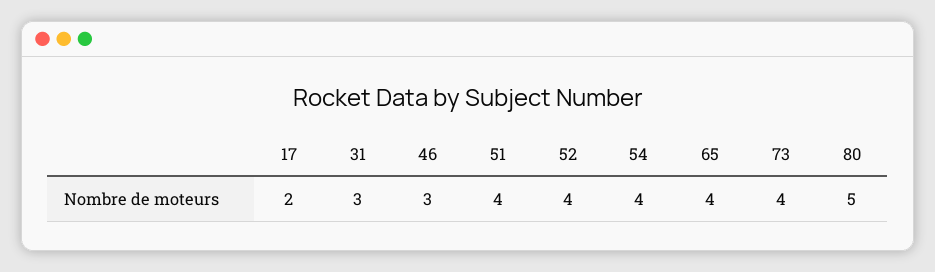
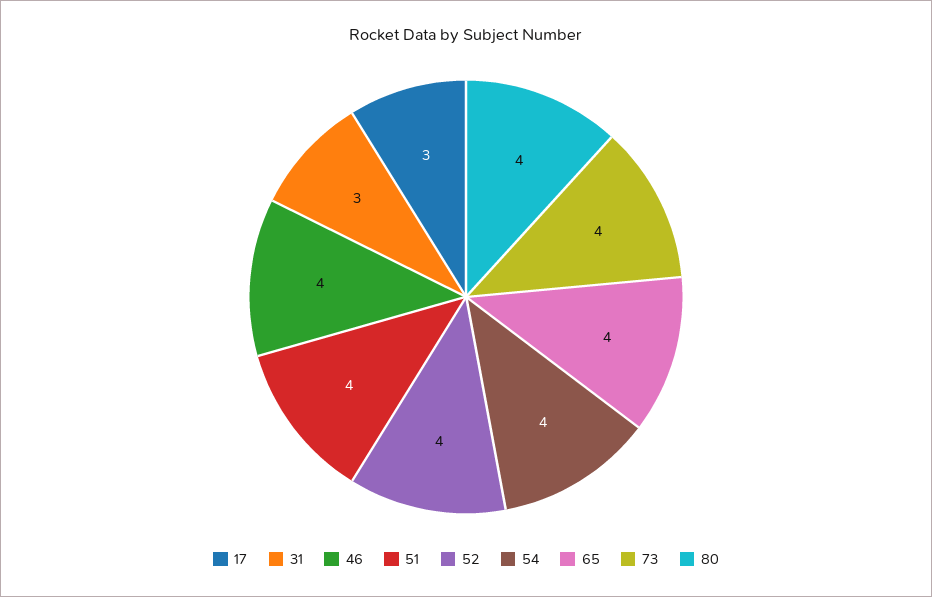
17: 2 -> 3
46: 3 -> 4
80: 5 -> 4

